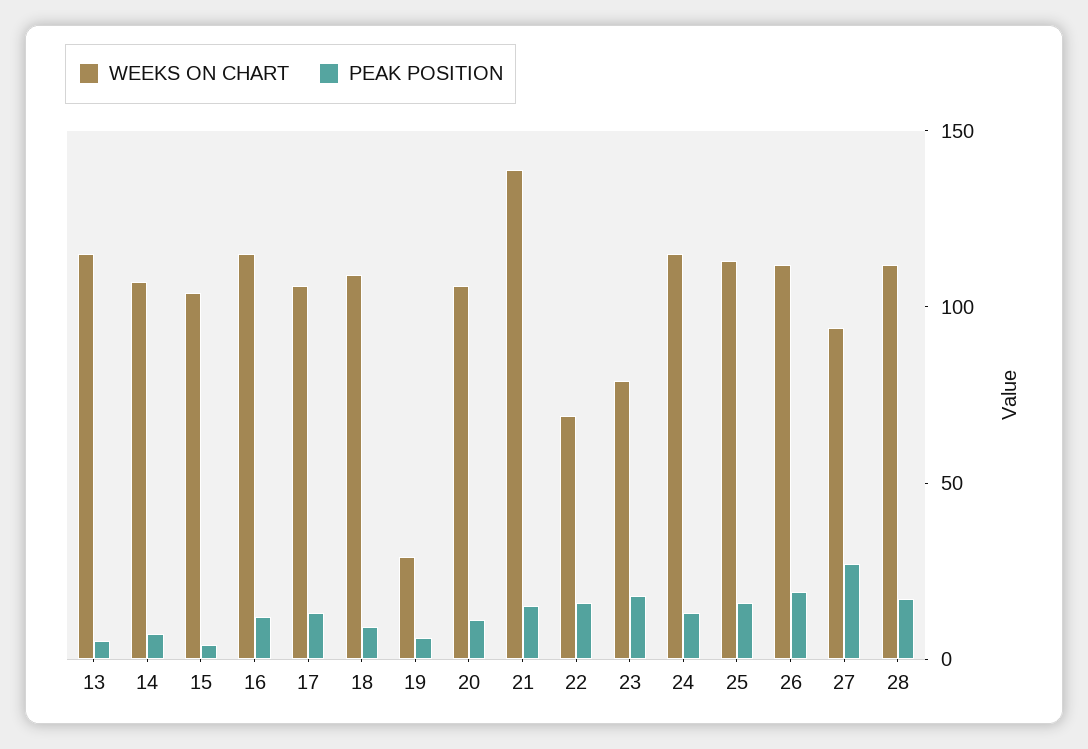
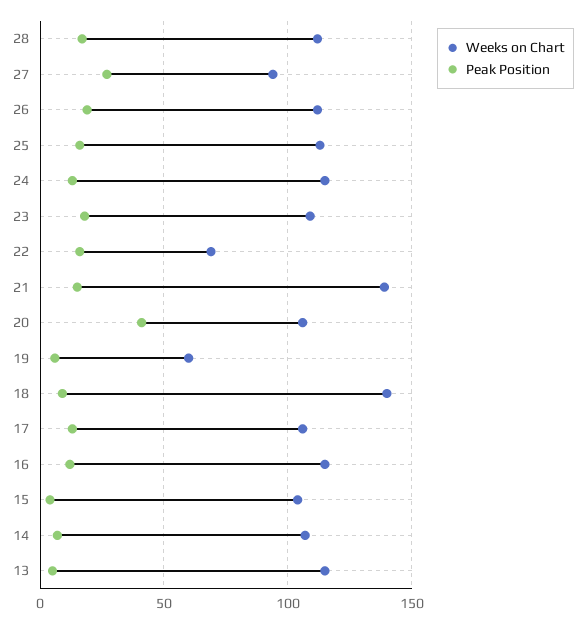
WEEKS ON CHART, 18: 110 -> 140
WEEKS ON CHART, 19: 30 -> 60
PEAK POSITION, 20: 10 -> 40
WEEKS ON CHART, 23: 80 -> 110

